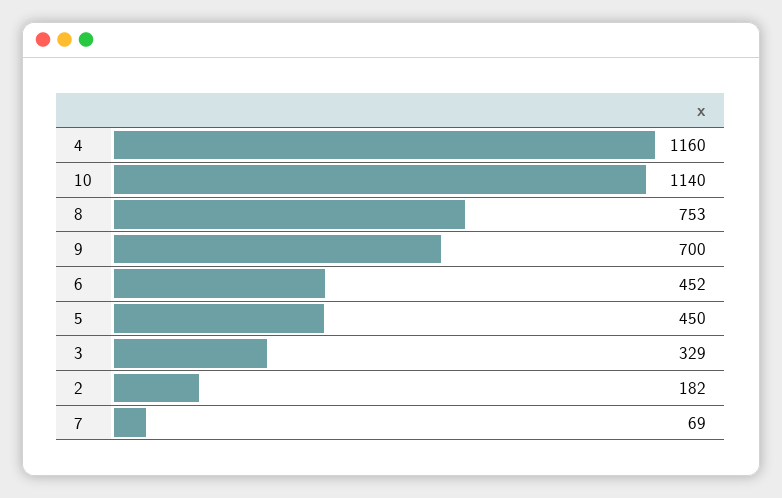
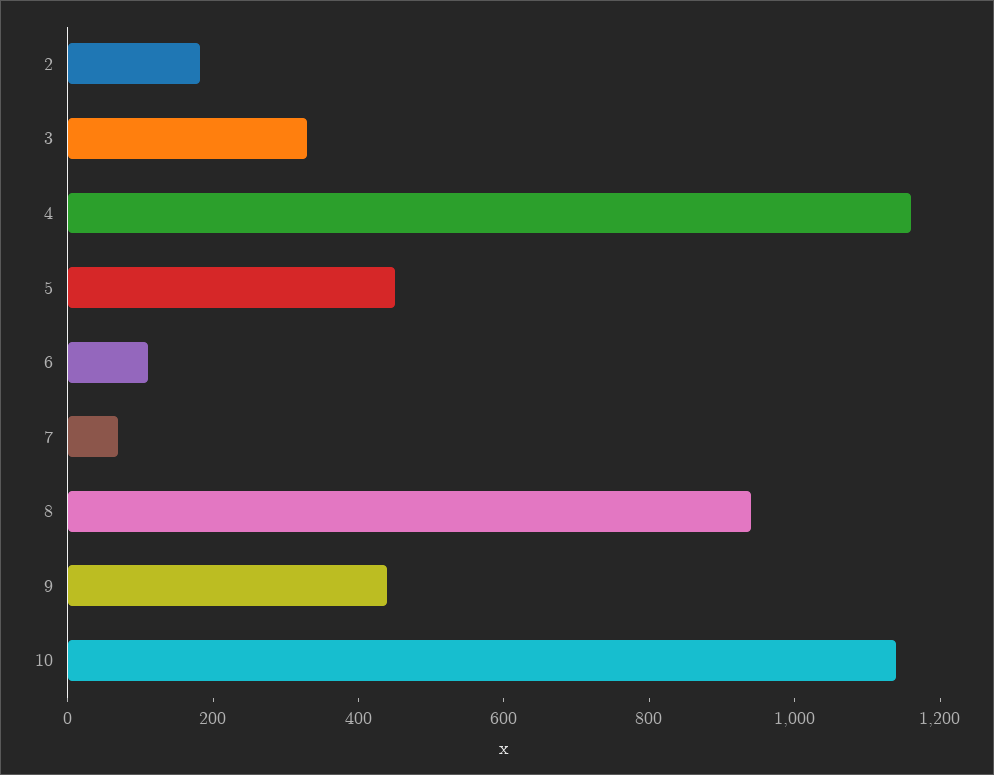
8: 753 -> 950
9: 700 -> 450
6: 452 -> 100

